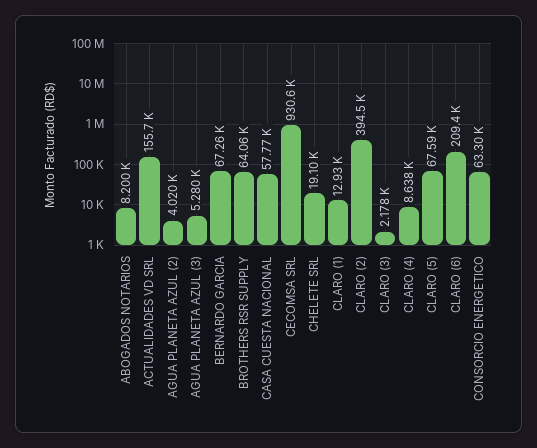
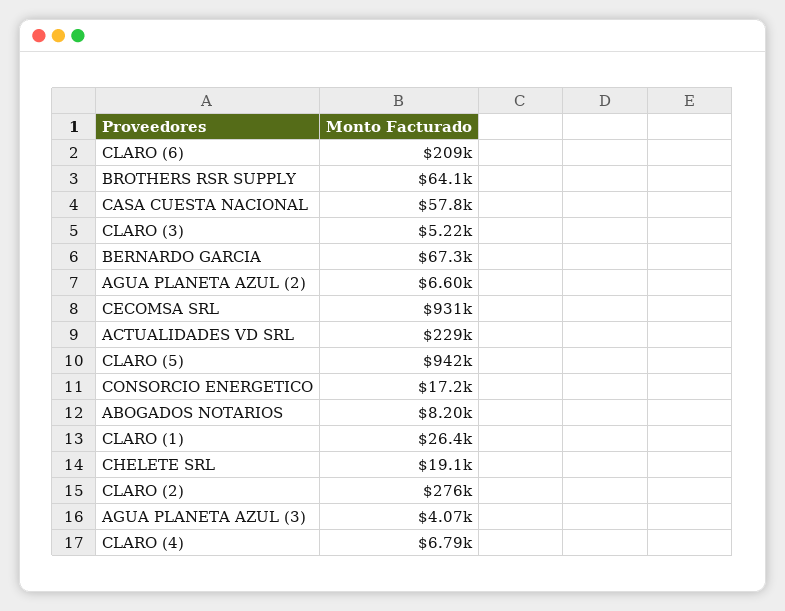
ACTUALIDADES VD SRL: 155700 -> 229000
AGUA PLANETA AZUL (2): 4020 -> 6600
AGUA PLANETA AZUL (3): 5280 -> 4070
CLARO (1): 12930 -> 26400
CLARO (2): 394500 -> 276000
CLARO (3): 2178 -> 5220
CLARO (4): 8638 -> 6790
CLARO (5): 67590 -> 942000
CONSORCIO ENERGETICO: 63300 -> 17200

